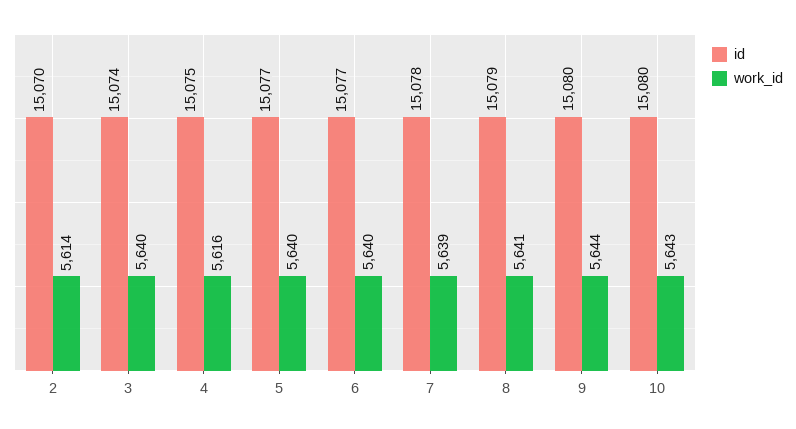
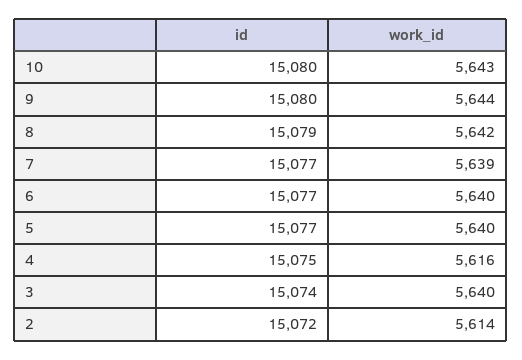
id, 2: 15070 -> 15072
id, 7: 15078 -> 15077
work_id, 8: 5641 -> 5642

